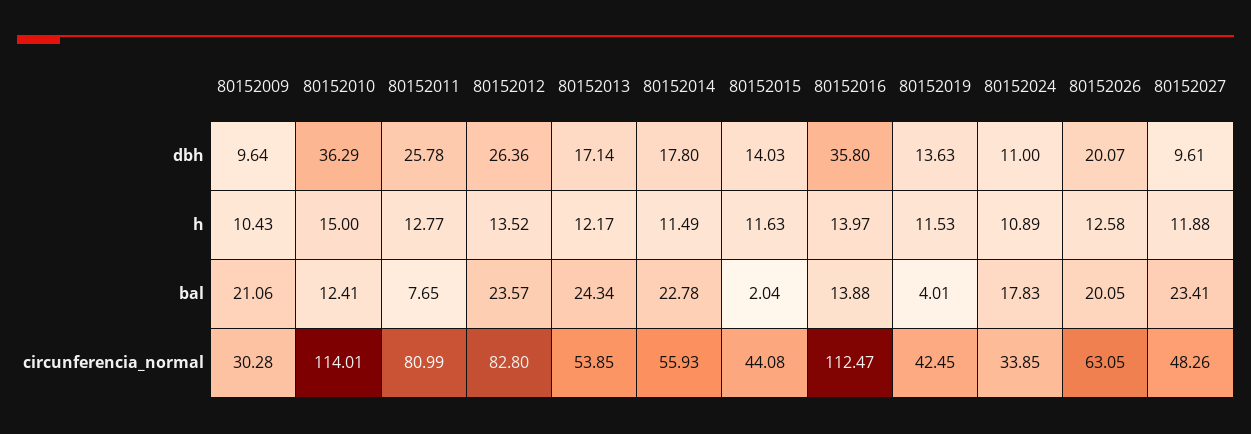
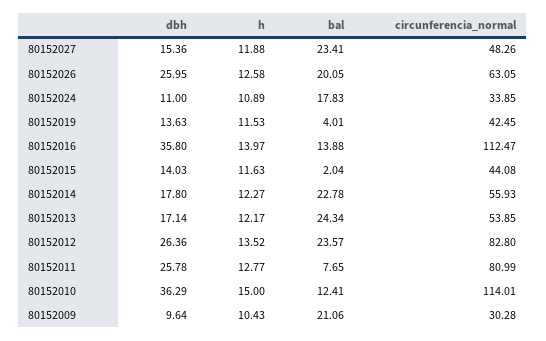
80152026, dbh: 20.07 -> 25.95
80152027, dbh: 9.61 -> 15.36
80152014, h: 11.49 -> 12.27

